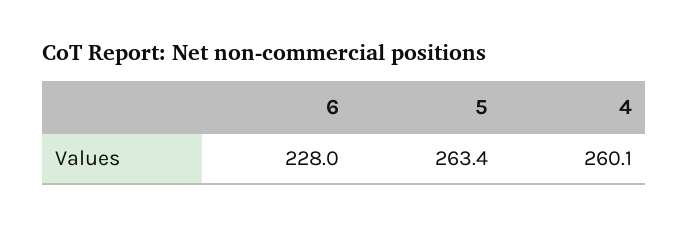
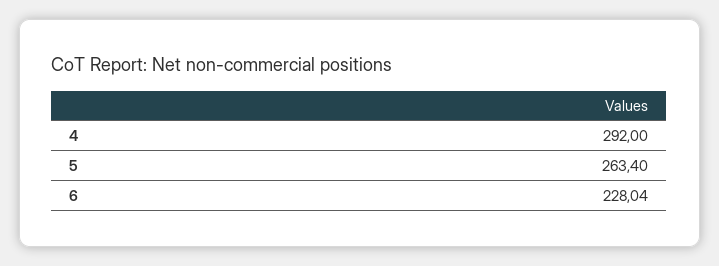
4: 260.1 -> 292

